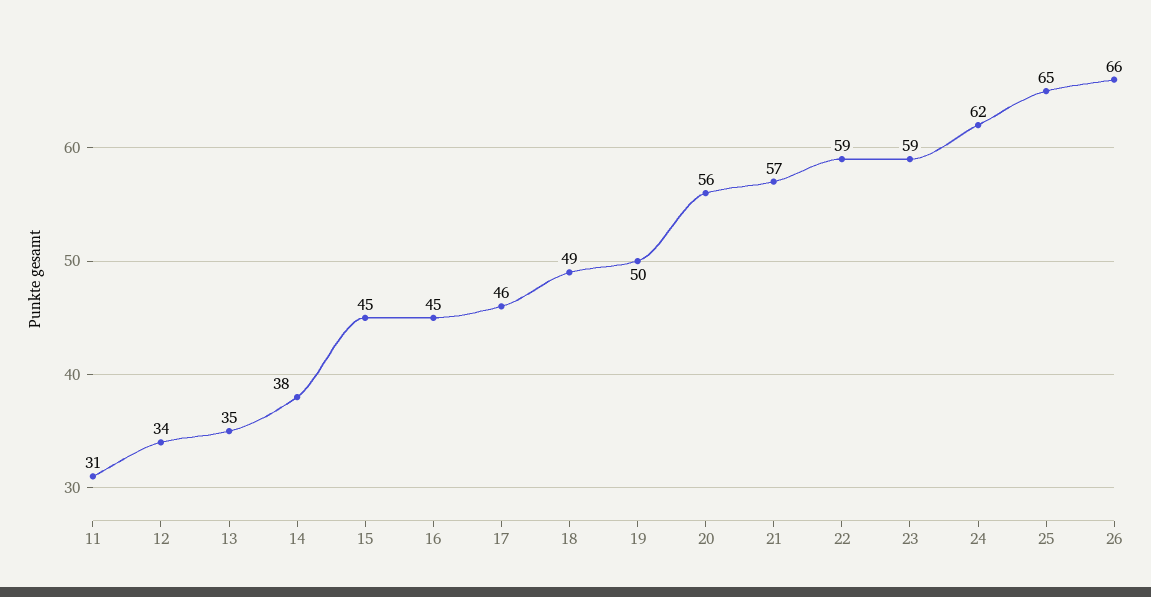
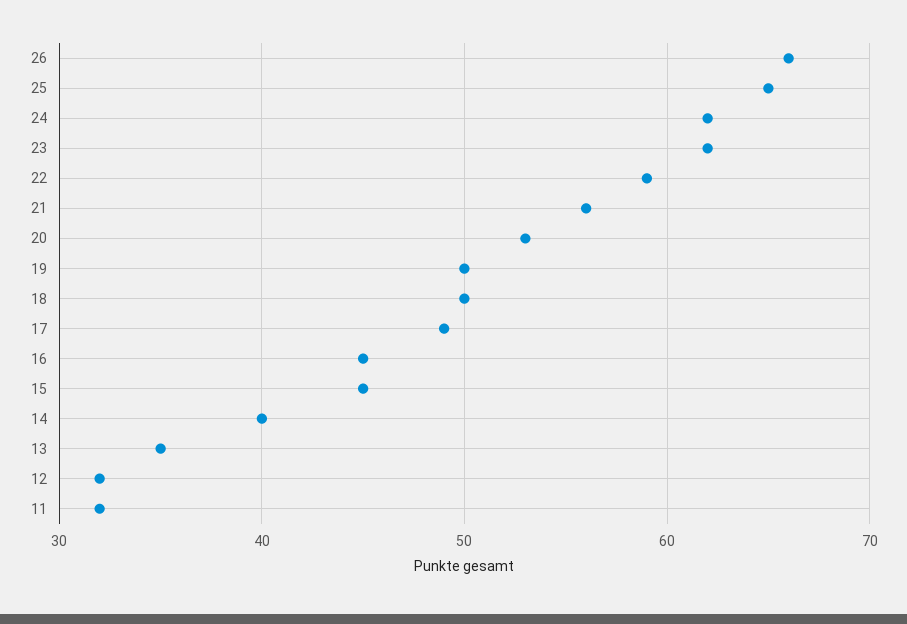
11: 31 -> 32
12: 34 -> 32
14: 38 -> 40
17: 46 -> 49
18: 49 -> 50
20: 56 -> 53
21: 57 -> 56
23: 59 -> 62

